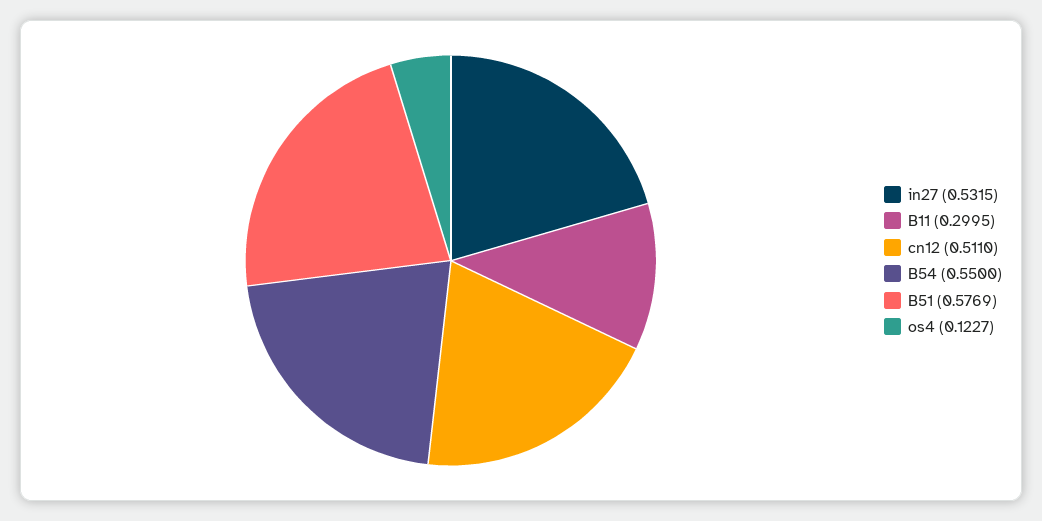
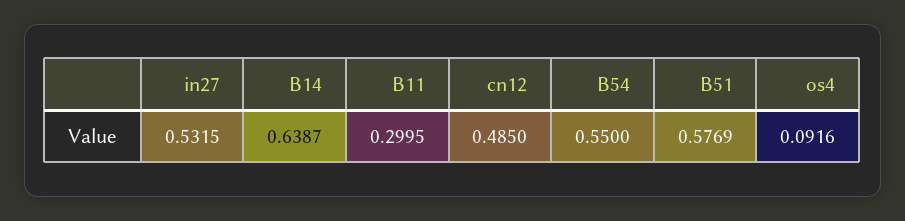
cn12: 0.511 -> 0.485
os4: 0.1227 -> 0.0916
B14: none -> 0.6387

